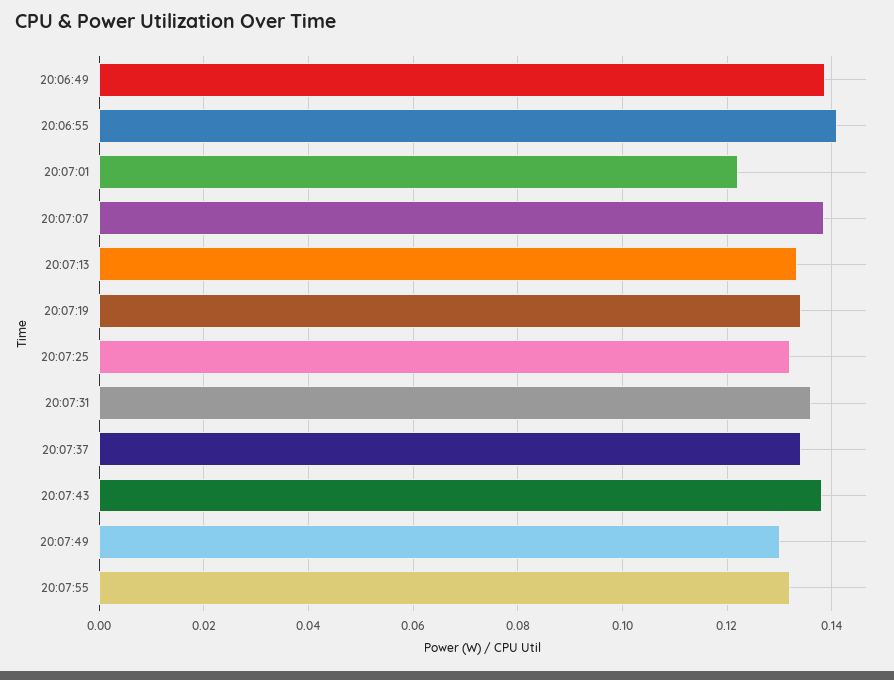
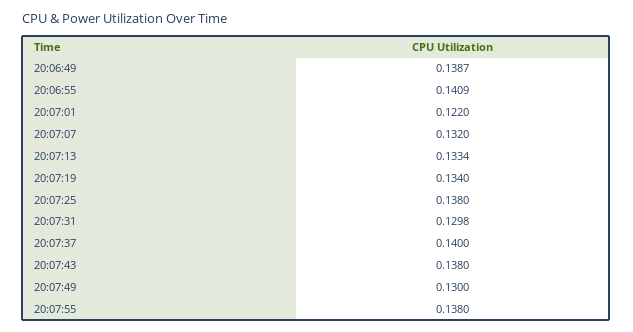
20:07:07: 0.138 -> 0.132
20:07:25: 0.132 -> 0.138
20:07:31: 0.136 -> 0.1298
20:07:37: 0.134 -> 0.14
20:07:55: 0.132 -> 0.138

